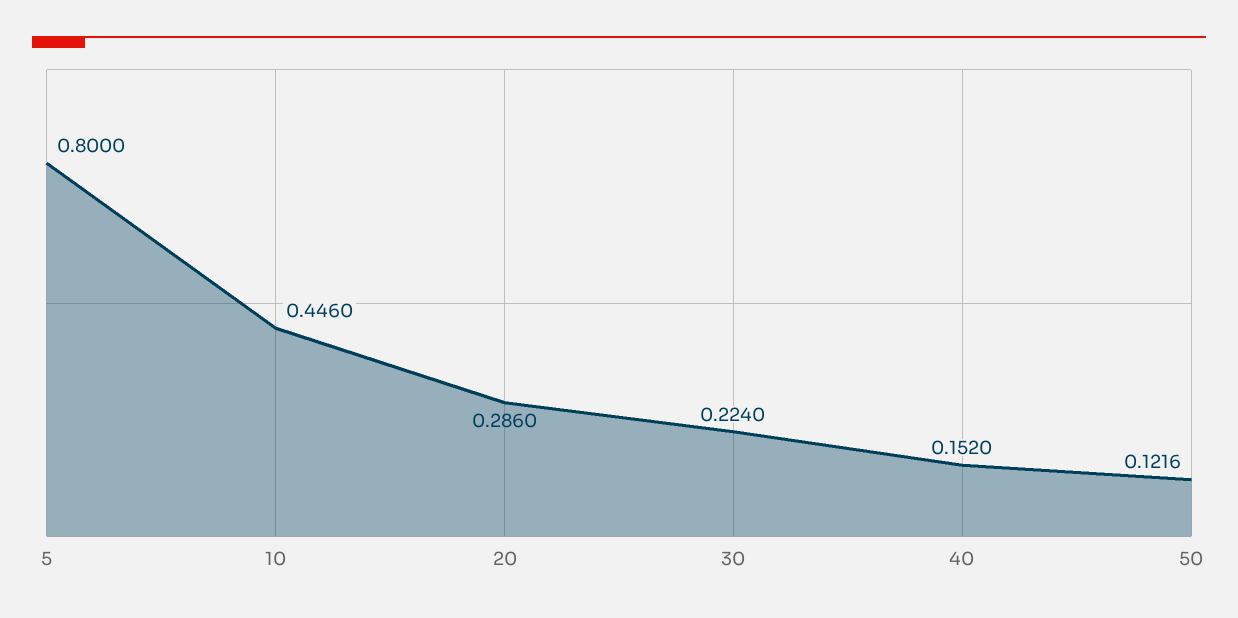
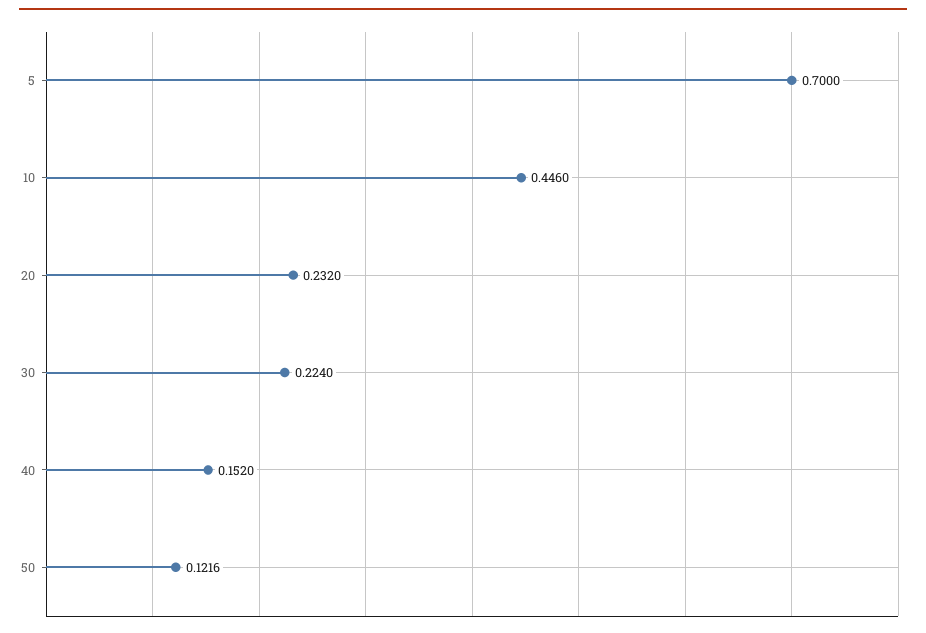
5: 0.8 -> 0.7
20: 0.286 -> 0.232

